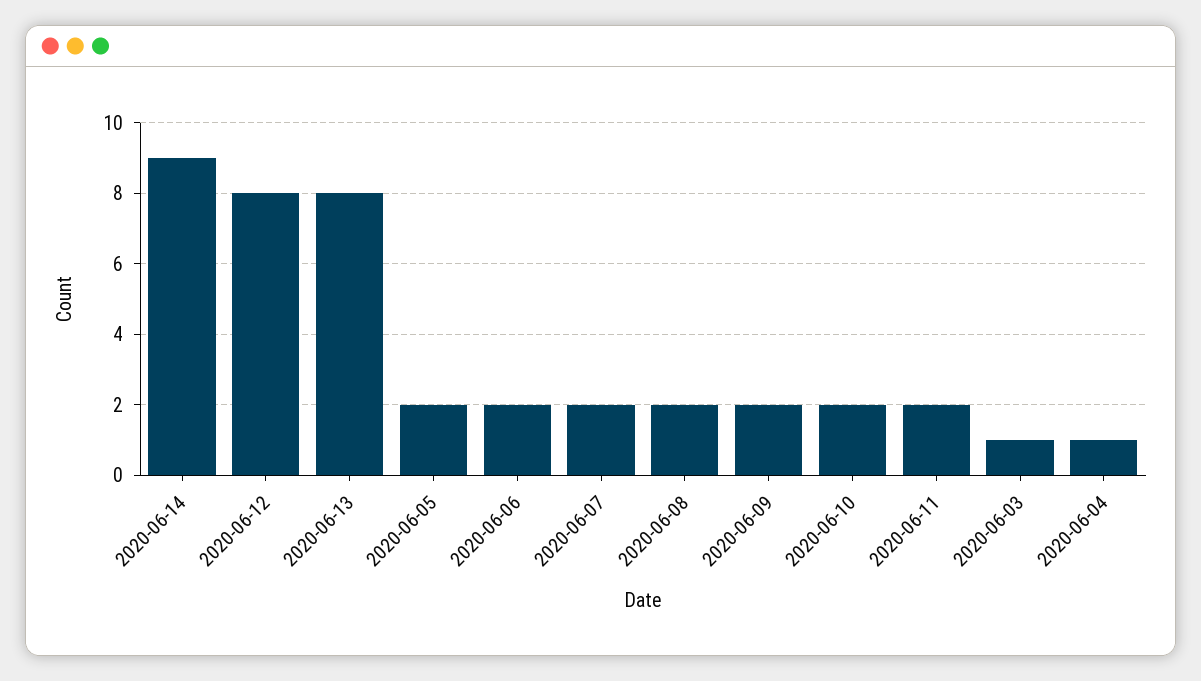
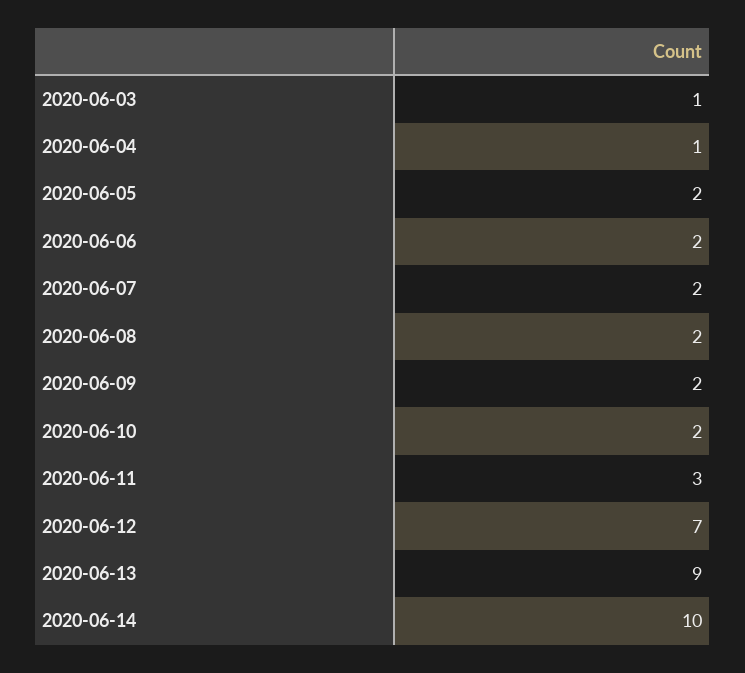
2020-06-14: 9 -> 10
2020-06-12: 8 -> 7
2020-06-13: 8 -> 9
2020-06-11: 2 -> 3

